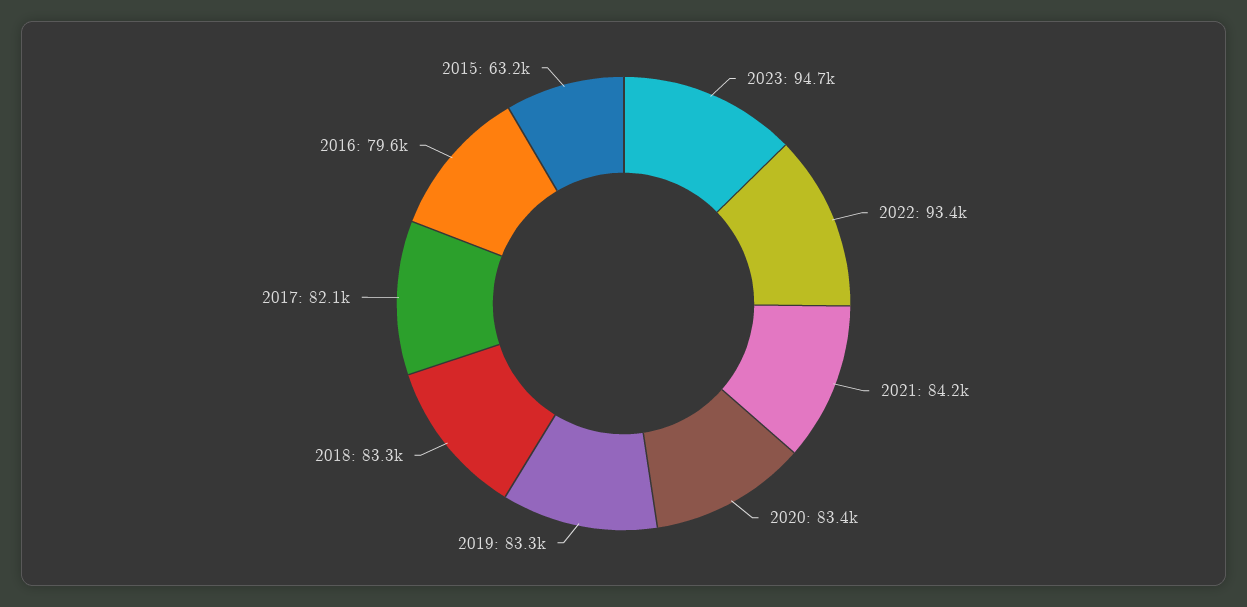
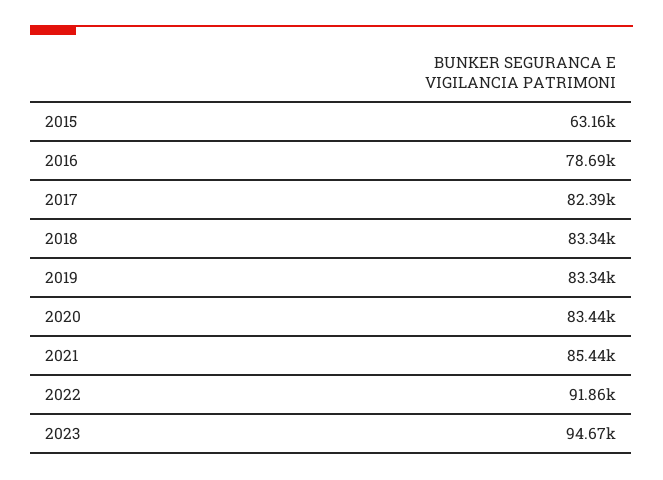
2022: 93400 -> 91860
2021: 84200 -> 85440
2017: 82100 -> 82390
2016: 79600 -> 78690

